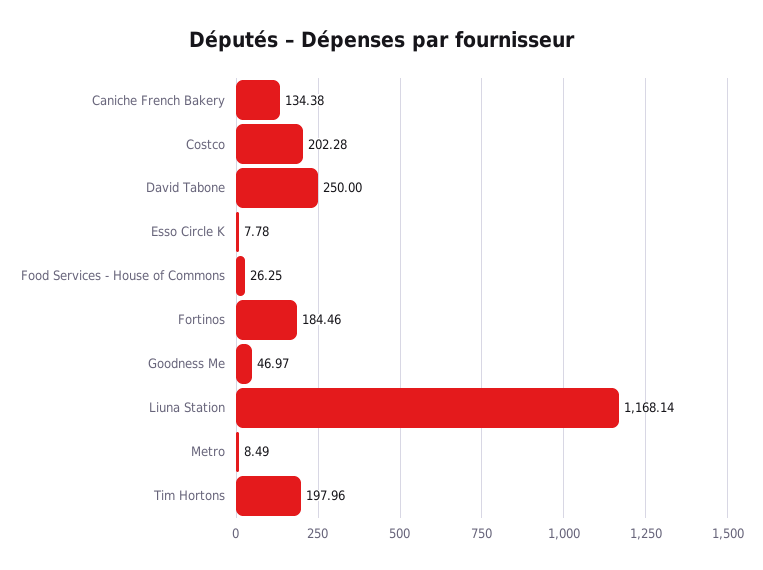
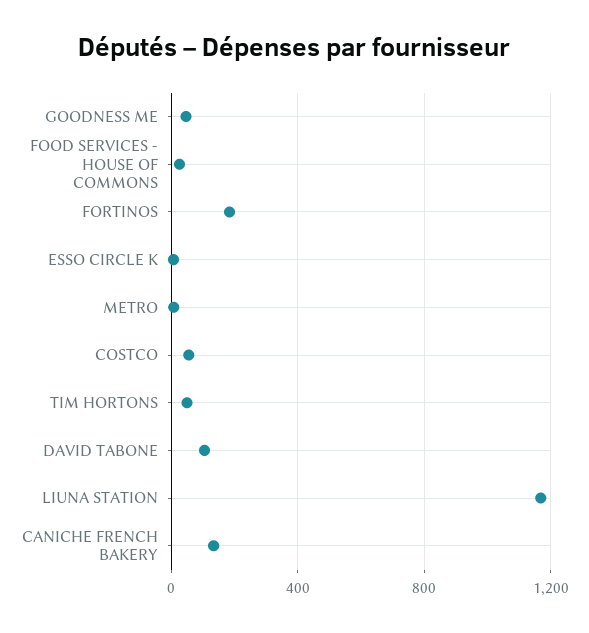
Costco: 202.28 -> 50
David Tabone: 250 -> 100
Tim Hortons: 197.96 -> 50

